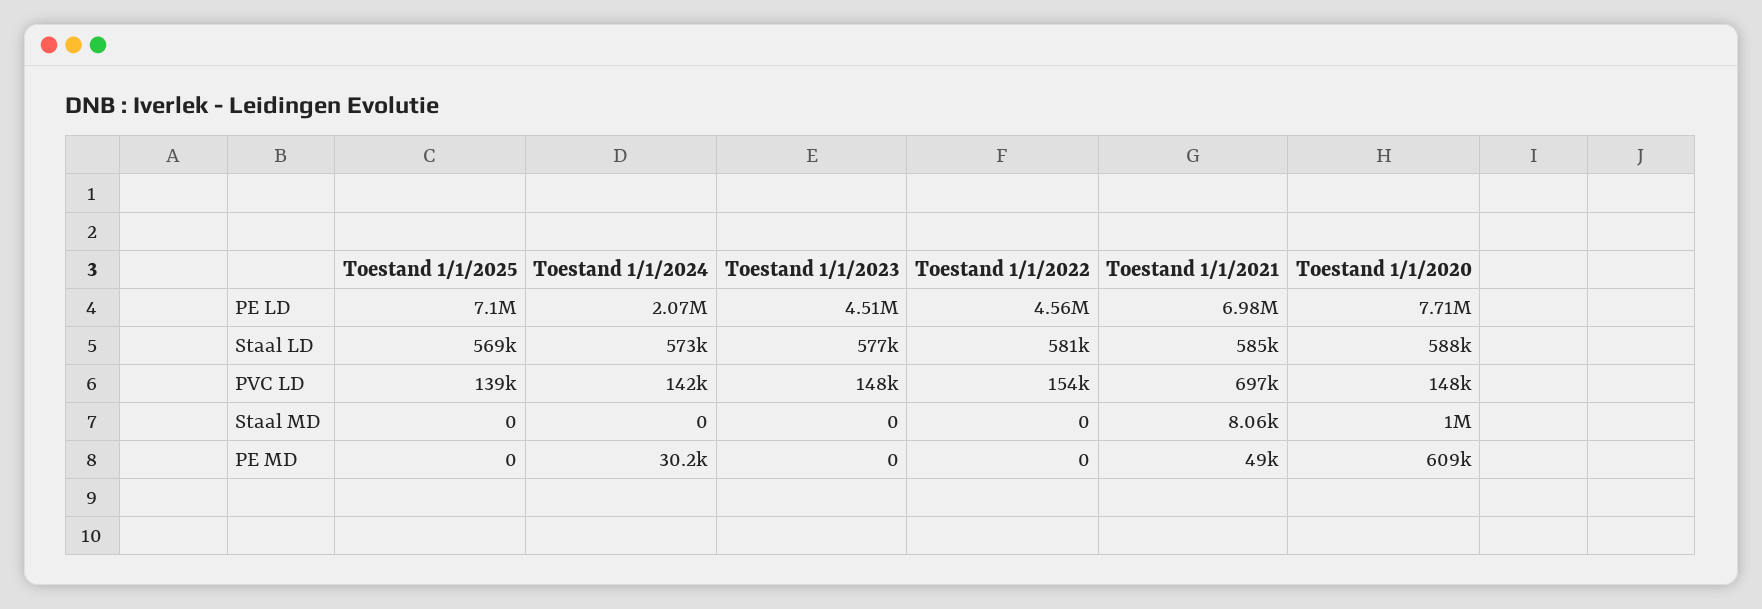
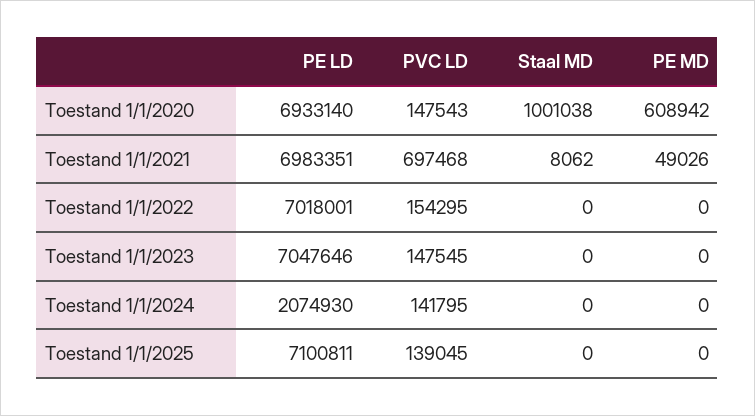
Toestand 1/1/2023, PE LD: 4510000 -> 7047646
Toestand 1/1/2022, PE LD: 4560000 -> 7018001
Toestand 1/1/2020, PE LD: 7710000 -> 6933140
Toestand 1/1/2025, Staal LD: 569000 -> none
Toestand 1/1/2024, Staal LD: 573000 -> none
Toestand 1/1/2023, Staal LD: 577000 -> none
Toestand 1/1/2022, Staal LD: 581000 -> none
Toestand 1/1/2021, Staal LD: 585000 -> none
Toestand 1/1/2020, Staal LD: 588000 -> none
Toestand 1/1/2024, PE MD: 30200 -> 0

